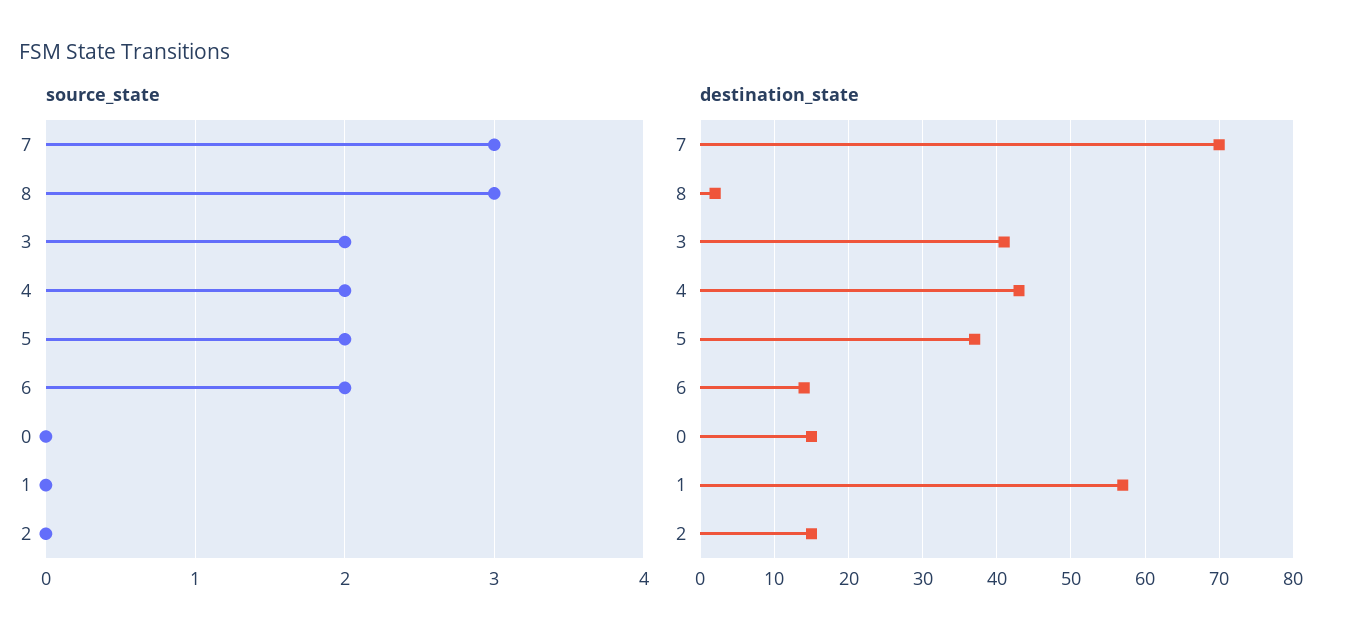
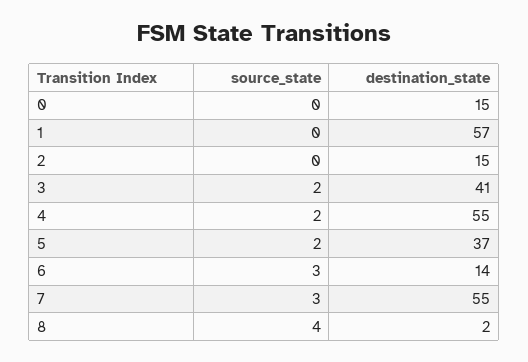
source_state, 8: 3 -> 4
source_state, 6: 2 -> 3
destination_state, 7: 70 -> 55
destination_state, 4: 43 -> 55

